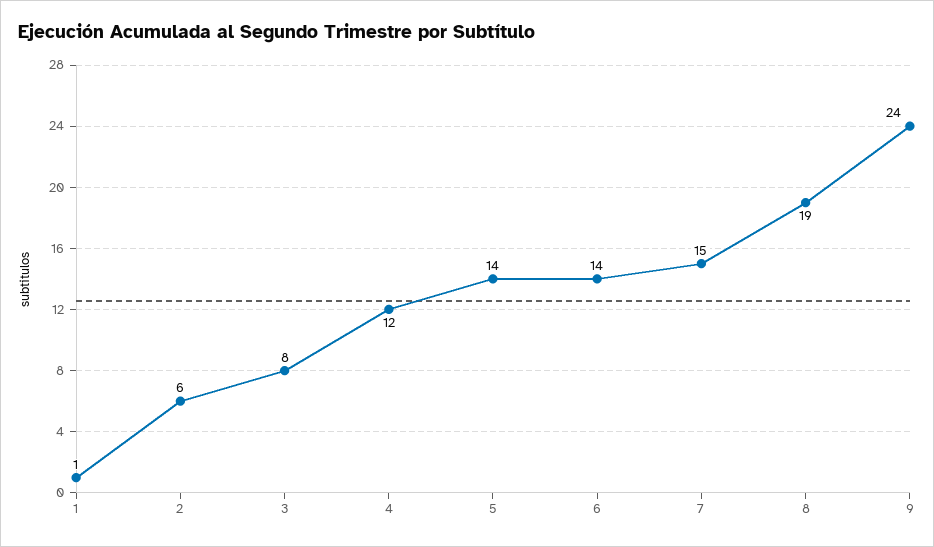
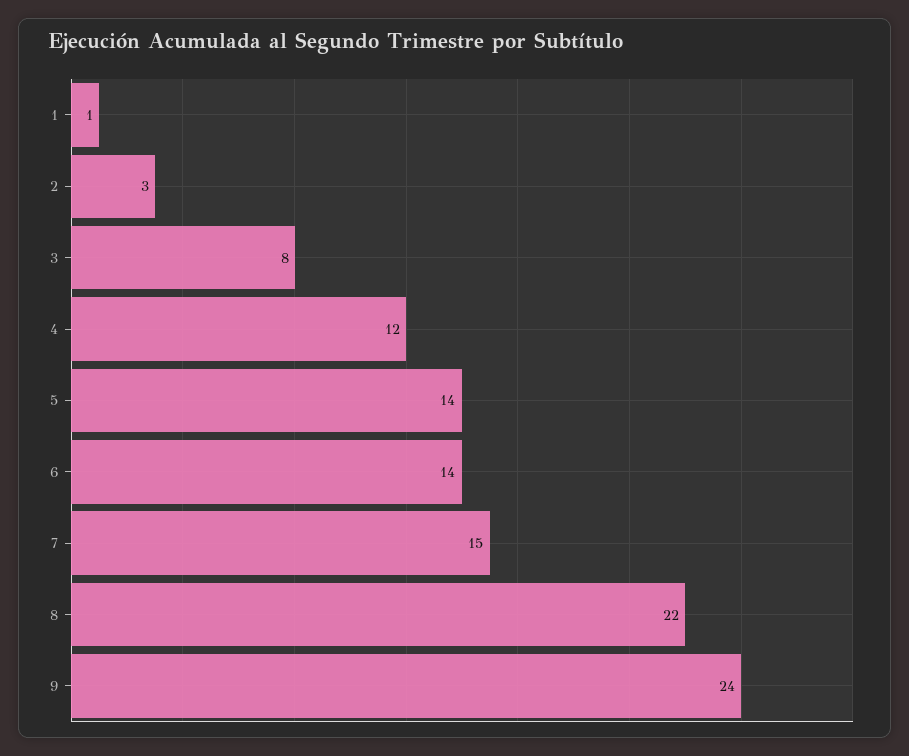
2: 6 -> 3
8: 19 -> 22

